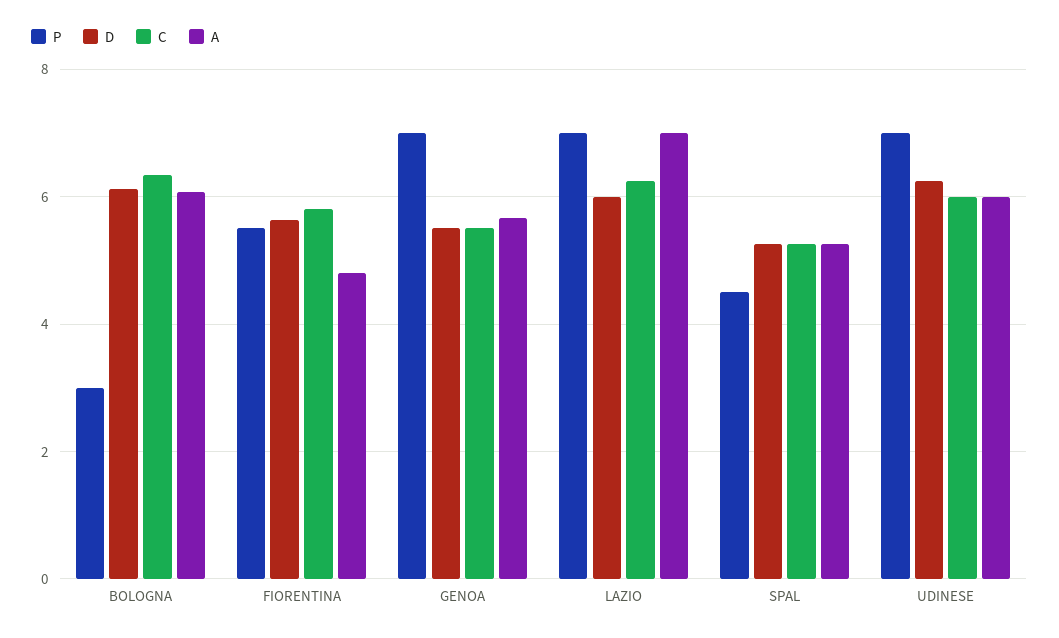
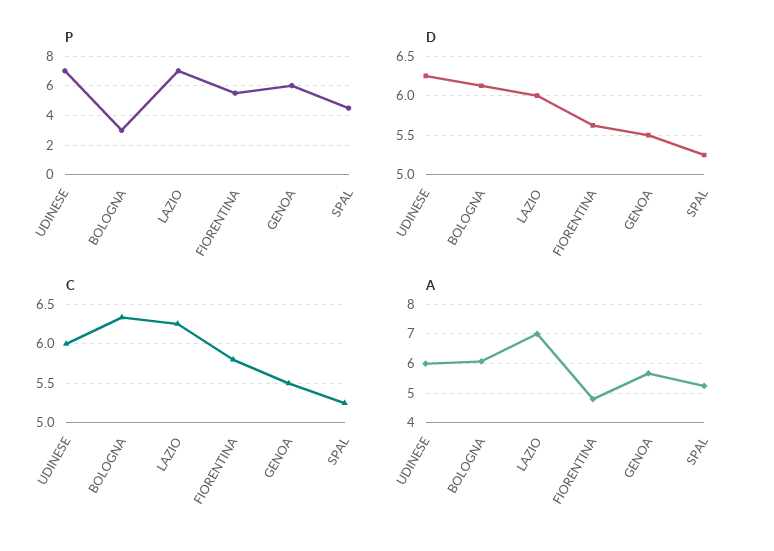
P, GENOA: 7 -> 6

